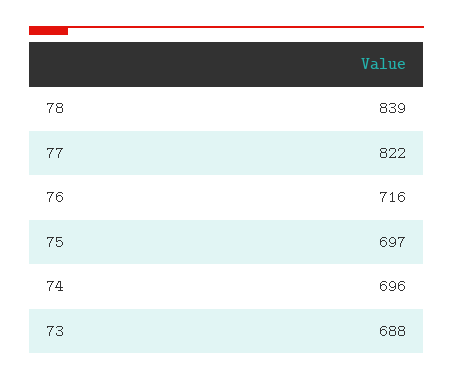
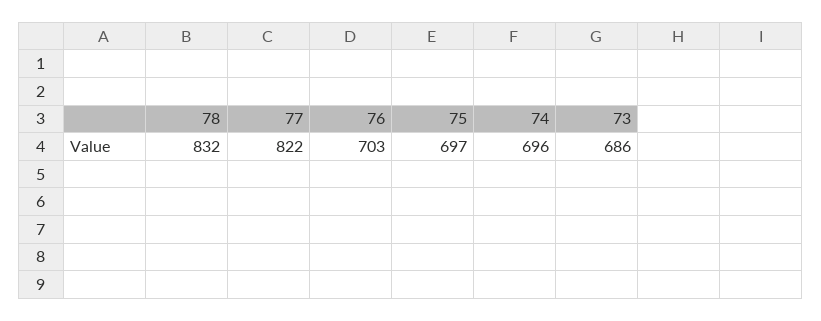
78: 839 -> 832
76: 716 -> 703
73: 688 -> 686

